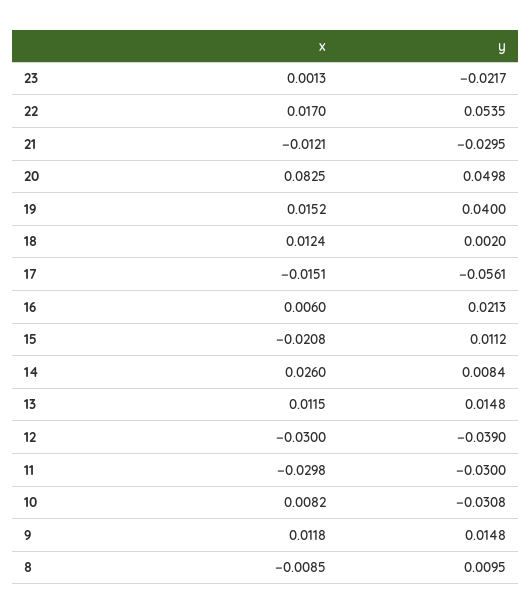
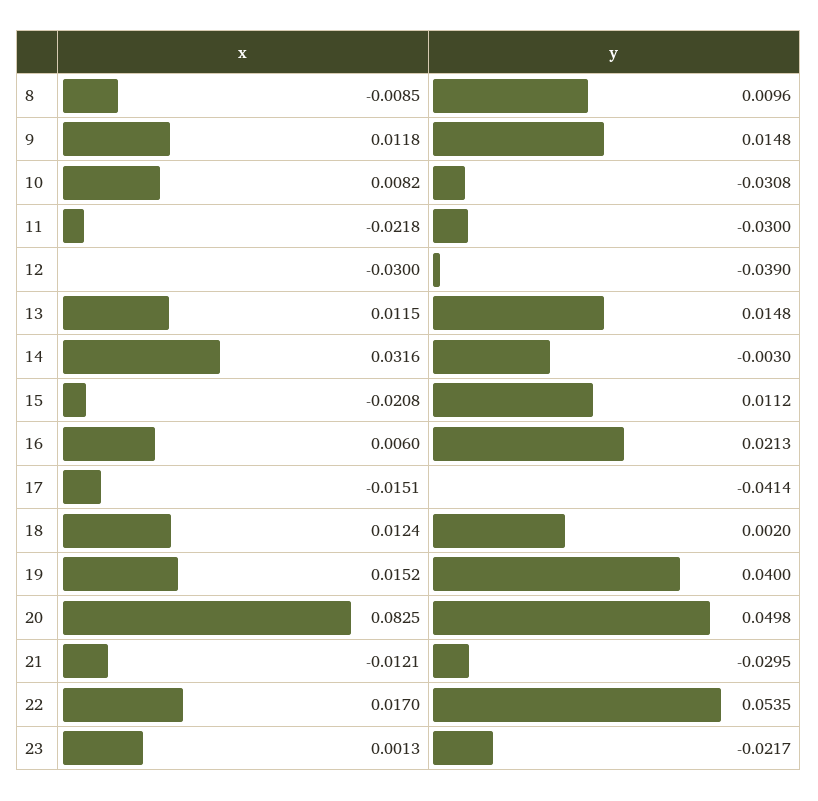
y, 17: -0.0561 -> -0.0414
x, 14: 0.026 -> 0.0316
y, 14: 0.0084 -> -0.003
x, 11: -0.0298 -> -0.0218
y, 8: 0.0095 -> 0.0096

